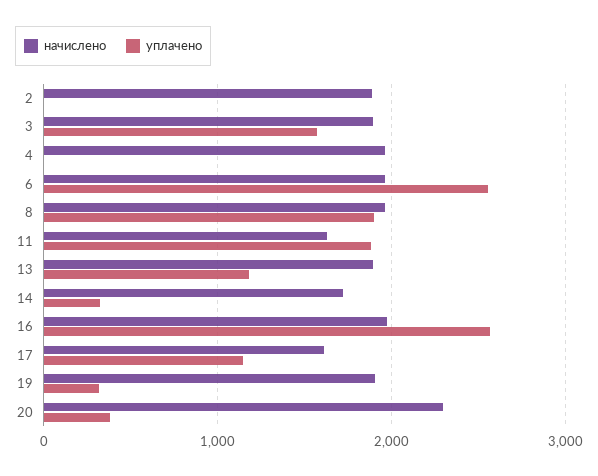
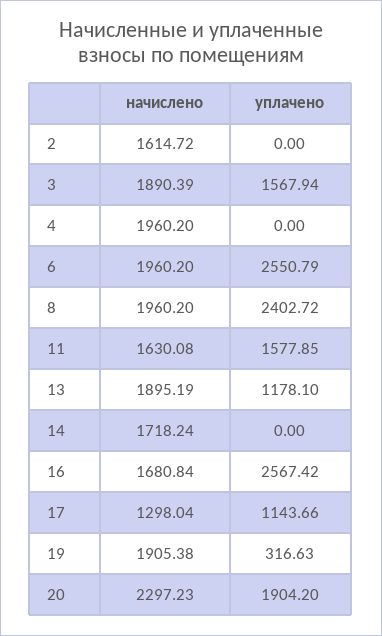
начислено, 2: 1900 -> 1614.72
уплачено, 8: 1900 -> 2402.72
уплачено, 11: 1900 -> 1577.85
уплачено, 14: 300 -> 0
начислено, 16: 2000 -> 1680.84
начислено, 17: 1600 -> 1298.04
уплачено, 20: 400 -> 1904.2

